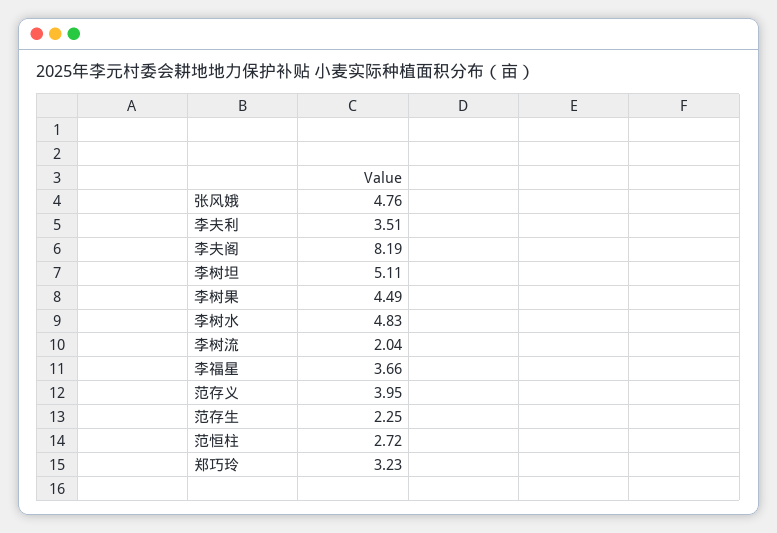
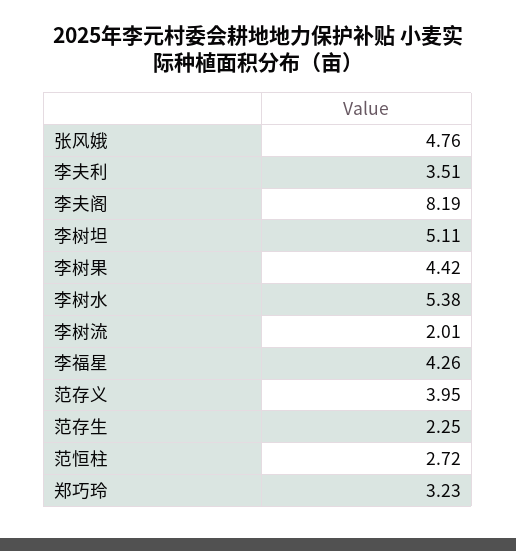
李树果: 4.49 -> 4.42
李树水: 4.83 -> 5.38
李树流: 2.04 -> 2.01
李福星: 3.66 -> 4.26

